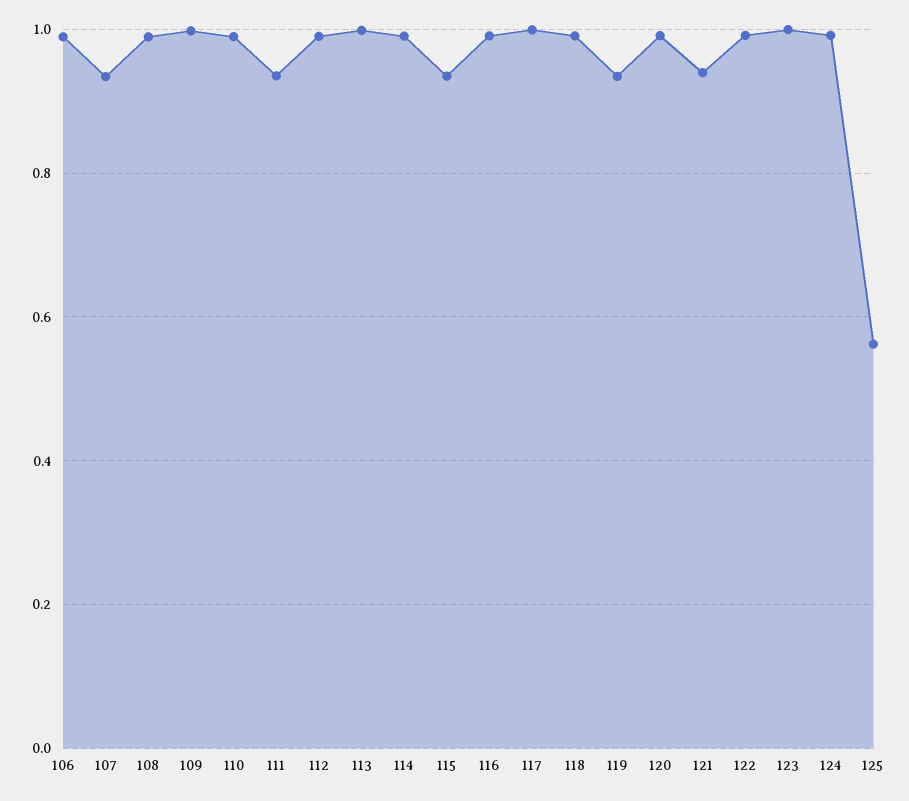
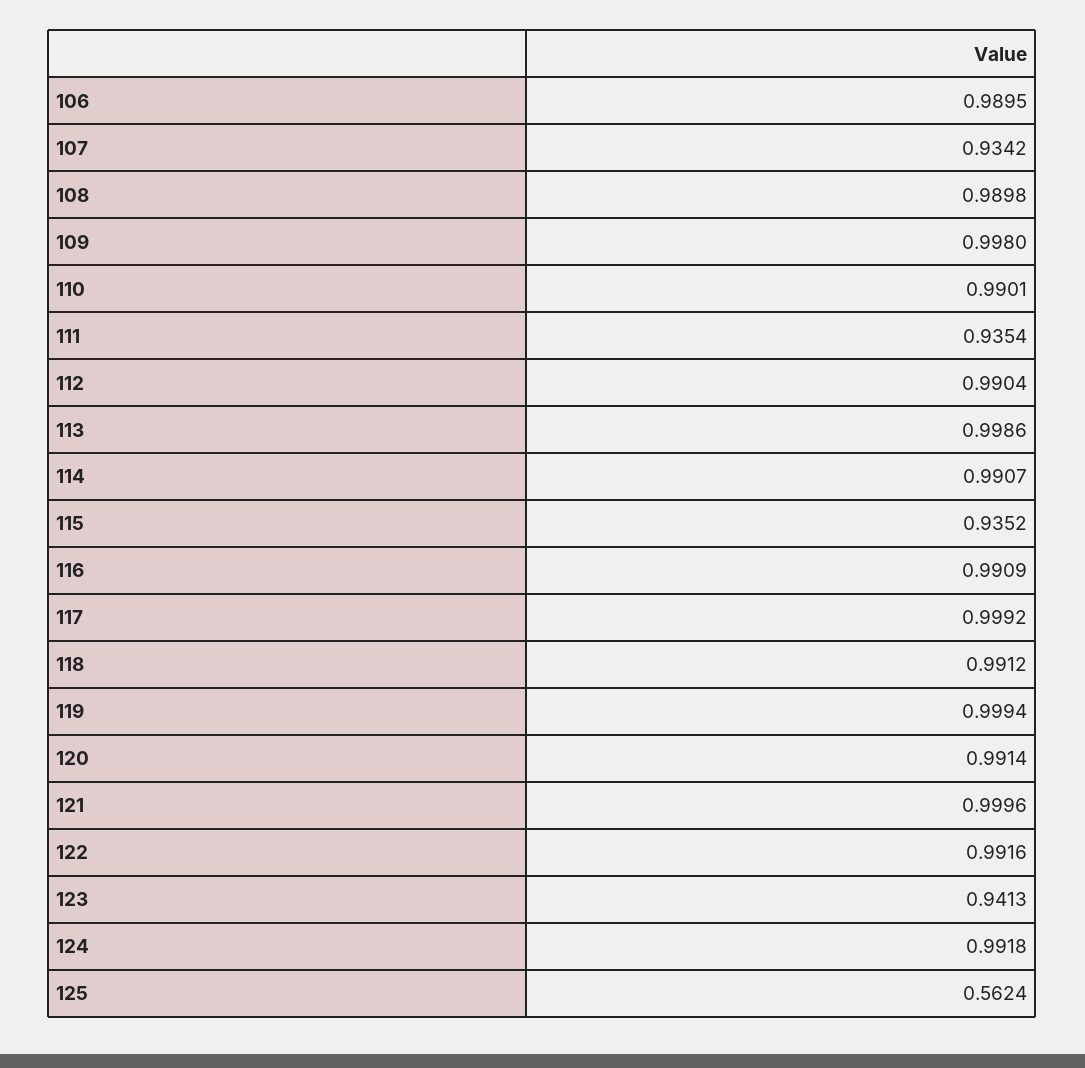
119: 0.94 -> 0.9994
121: 0.94 -> 0.9996
123: 1 -> 0.9413

